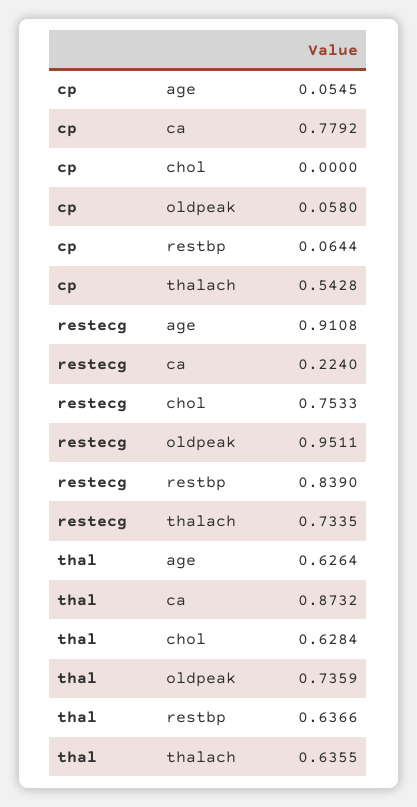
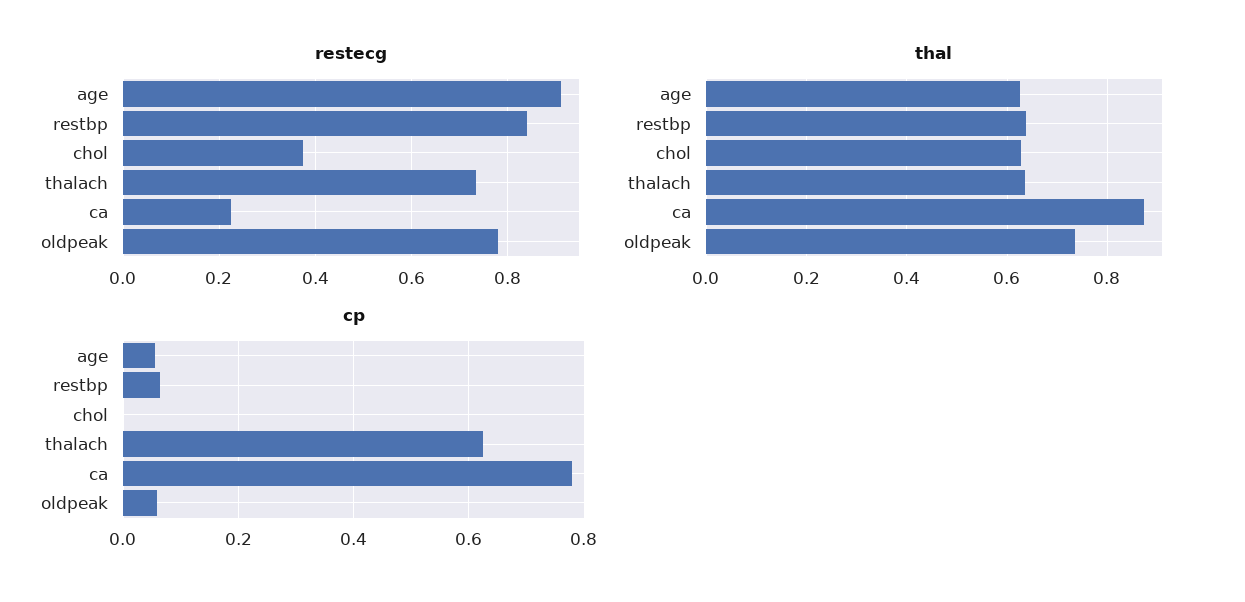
cp, thalach: 0.5428 -> 0.62
restecg, chol: 0.7533 -> 0.38
restecg, oldpeak: 0.9511 -> 0.78

